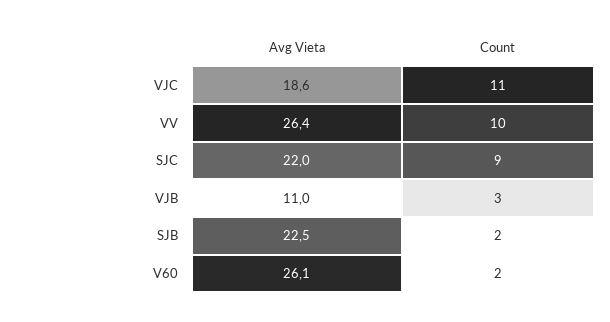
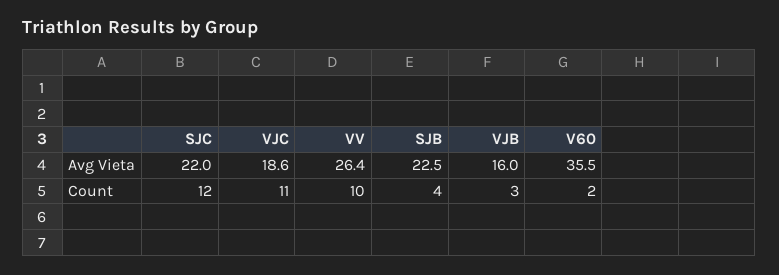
Count, SJC: 9 -> 12
Avg Vieta, VJB: 11 -> 16
Count, SJB: 2 -> 4
Avg Vieta, V60: 26.1 -> 35.5

